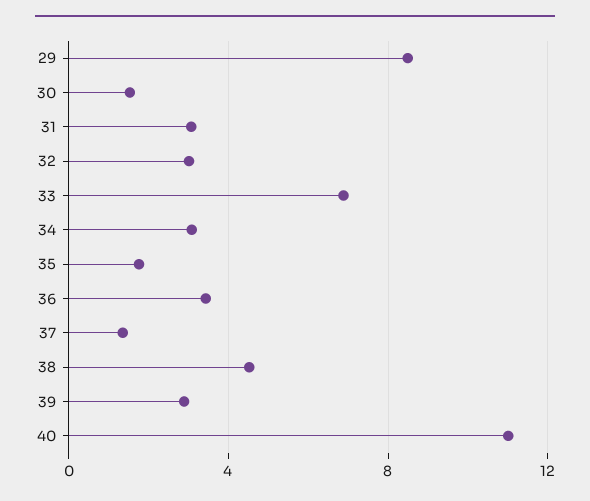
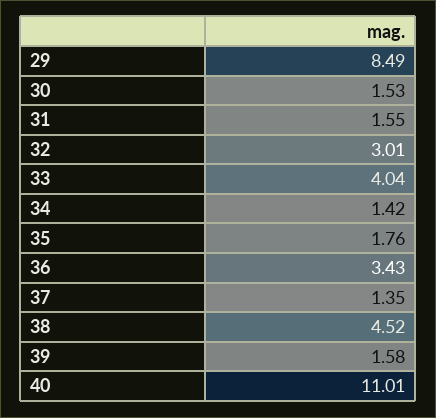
31: 3 -> 1.55
33: 7 -> 4.04
34: 3 -> 1.42
39: 3 -> 1.58

